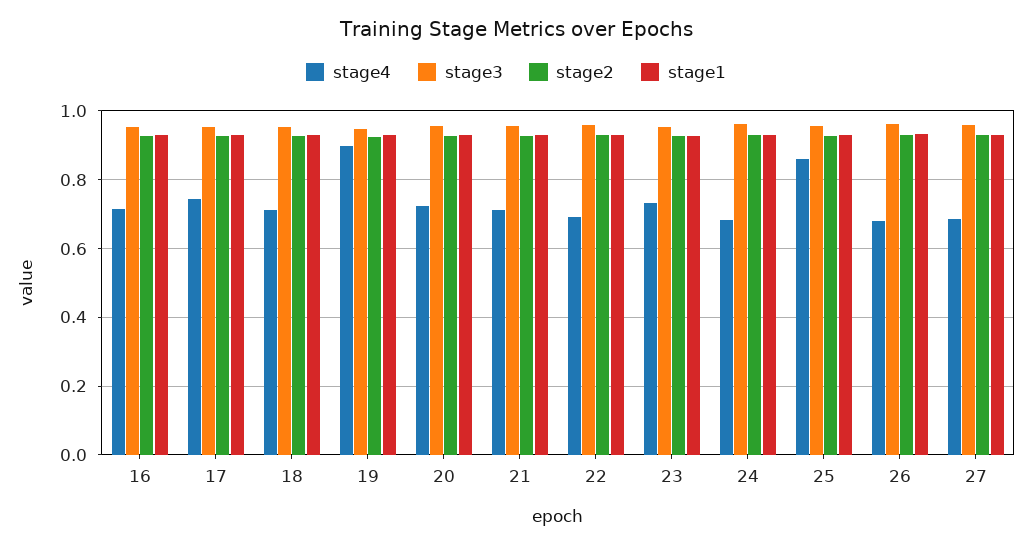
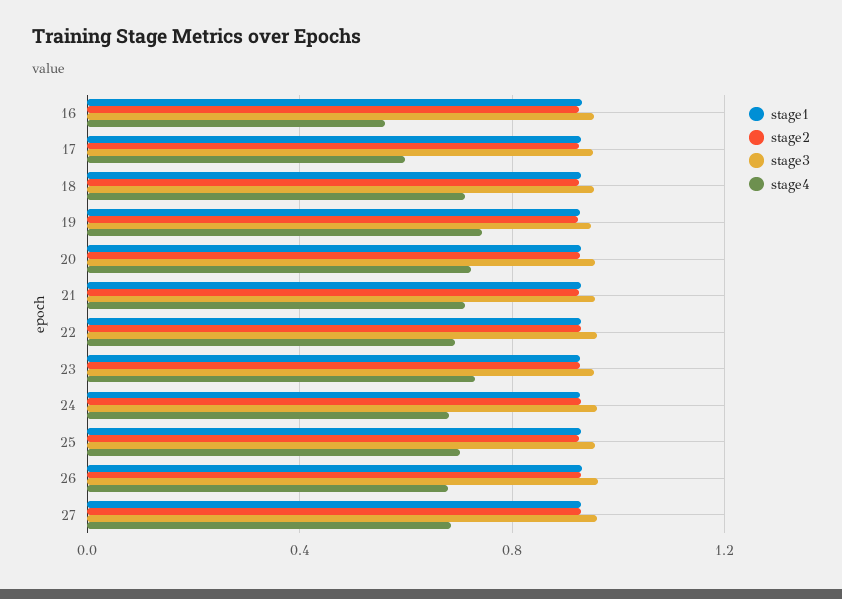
stage4, 16: 0.72 -> 0.55
stage4, 17: 0.74 -> 0.6
stage4, 19: 0.9 -> 0.75
stage4, 25: 0.86 -> 0.7

